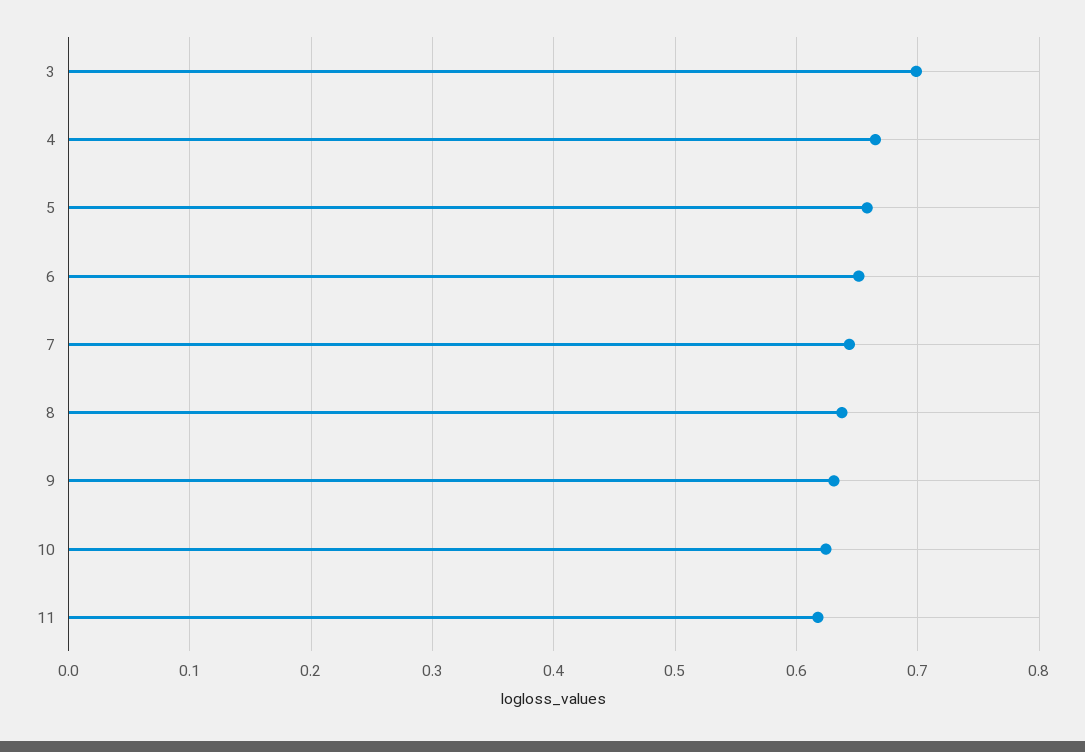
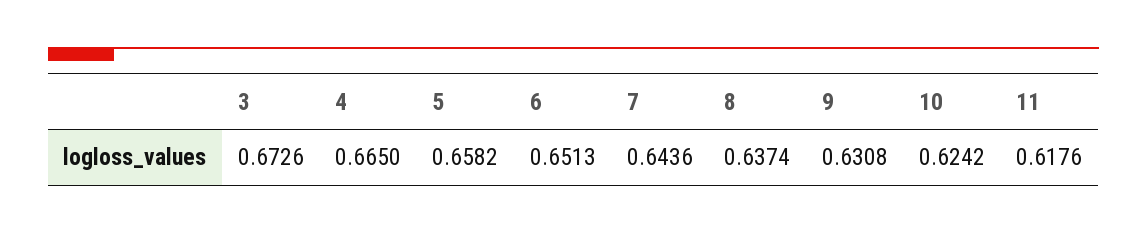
3: 0.7 -> 0.6726

